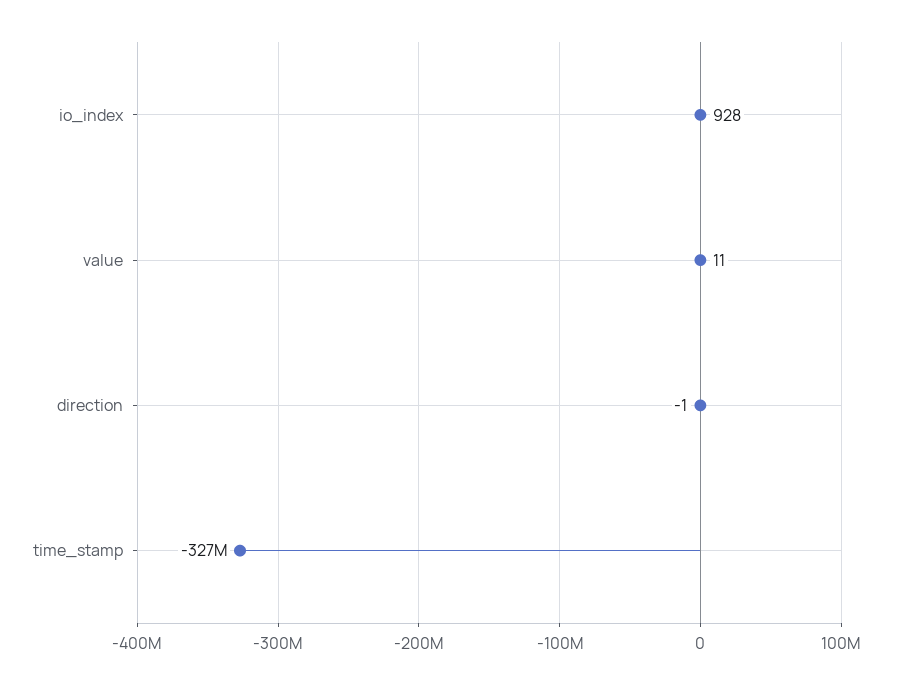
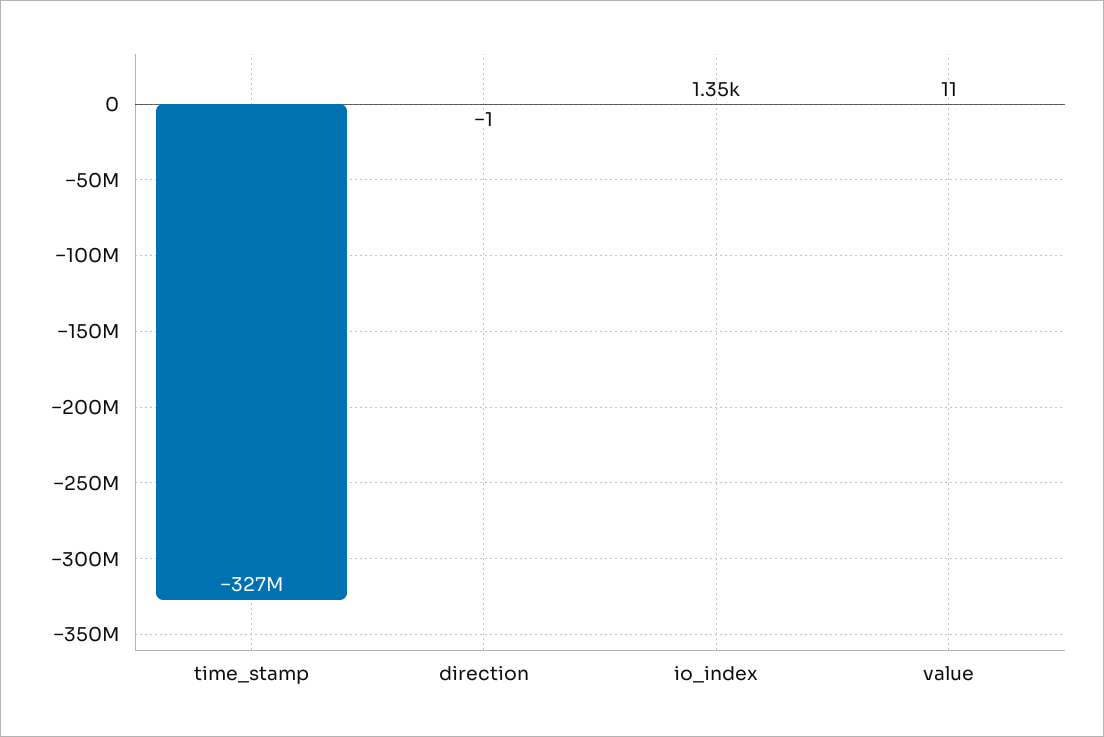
io_index: 928 -> 1350

